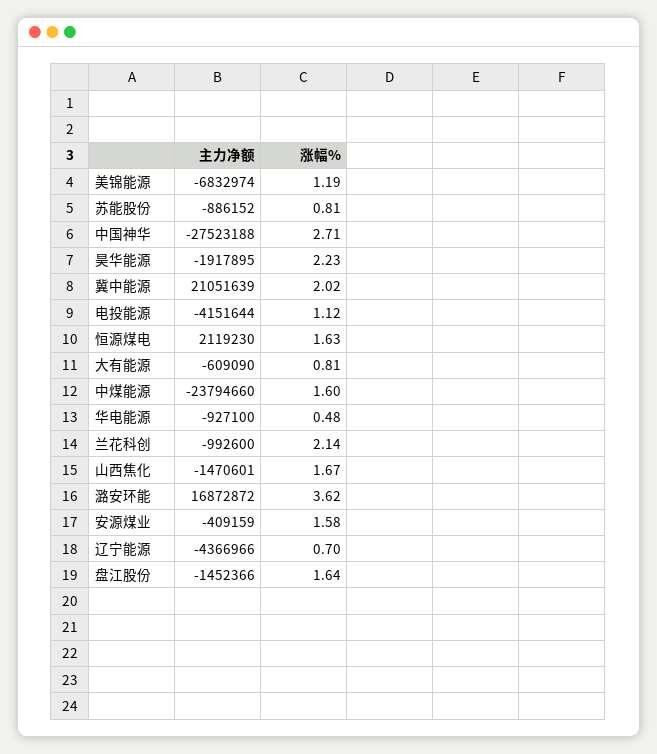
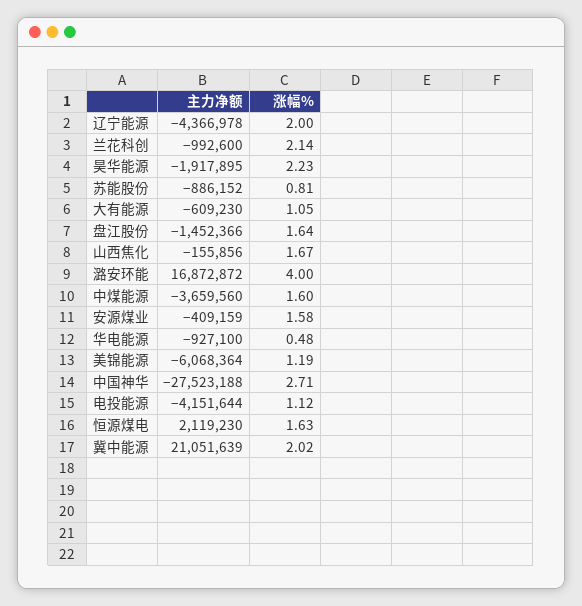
主力净额, 美锦能源: -6832974 -> -6068364
主力净额, 大有能源: -609090 -> -609230
涨幅%, 大有能源: 0.81 -> 1.05
主力净额, 中煤能源: -23794660 -> -3659560
主力净额, 山西焦化: -1470601 -> -155856
涨幅%, 潞安环能: 3.62 -> 4
主力净额, 辽宁能源: -4366966 -> -4366978
涨幅%, 辽宁能源: 0.7 -> 2

